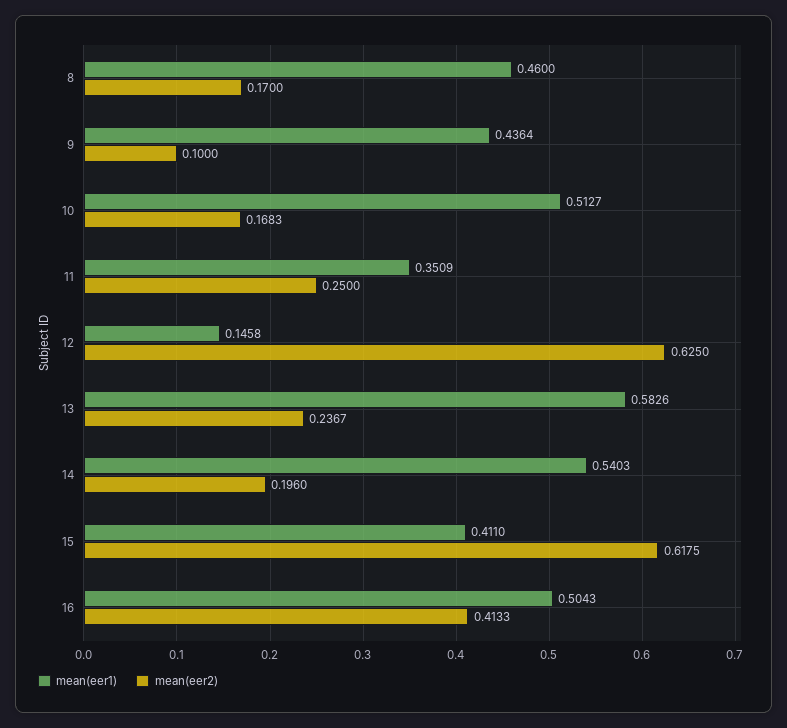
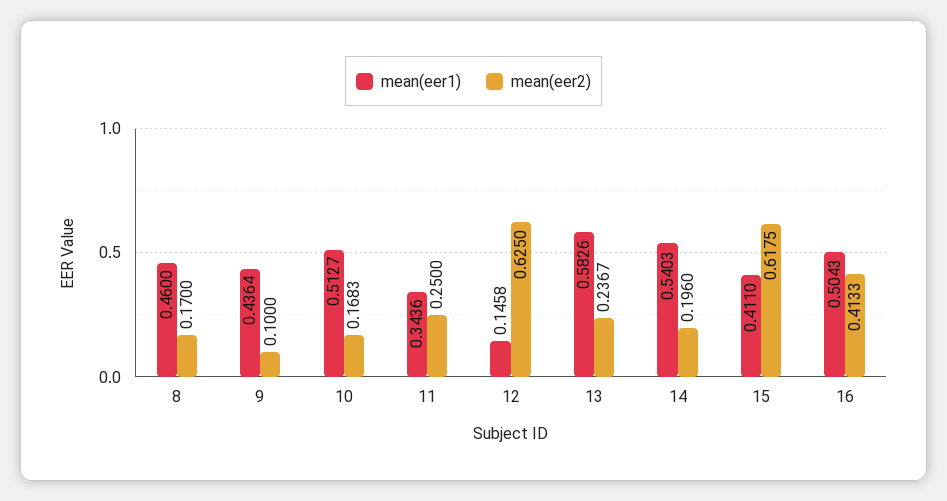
mean(eer1), 11: 0.3509 -> 0.3436

